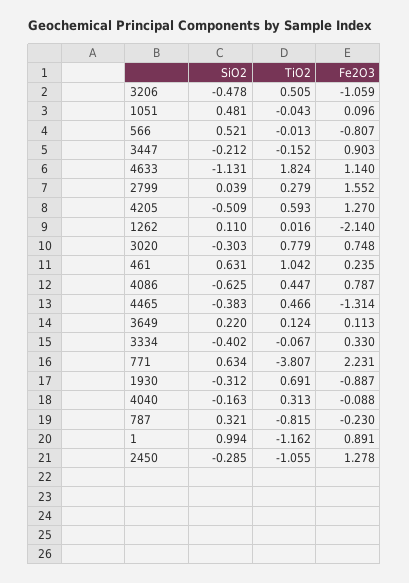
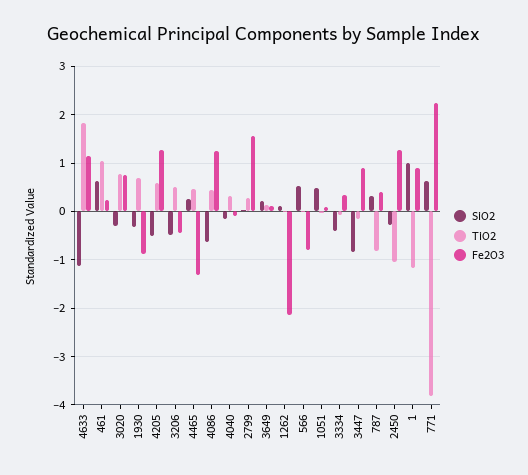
Fe2O3, 3206: -1.059 -> -0.4
SiO2, 3447: -0.212 -> -0.8
Fe2O3, 4086: 0.787 -> 1.2
SiO2, 4465: -0.383 -> 0.2
Fe2O3, 787: -0.23 -> 0.4

